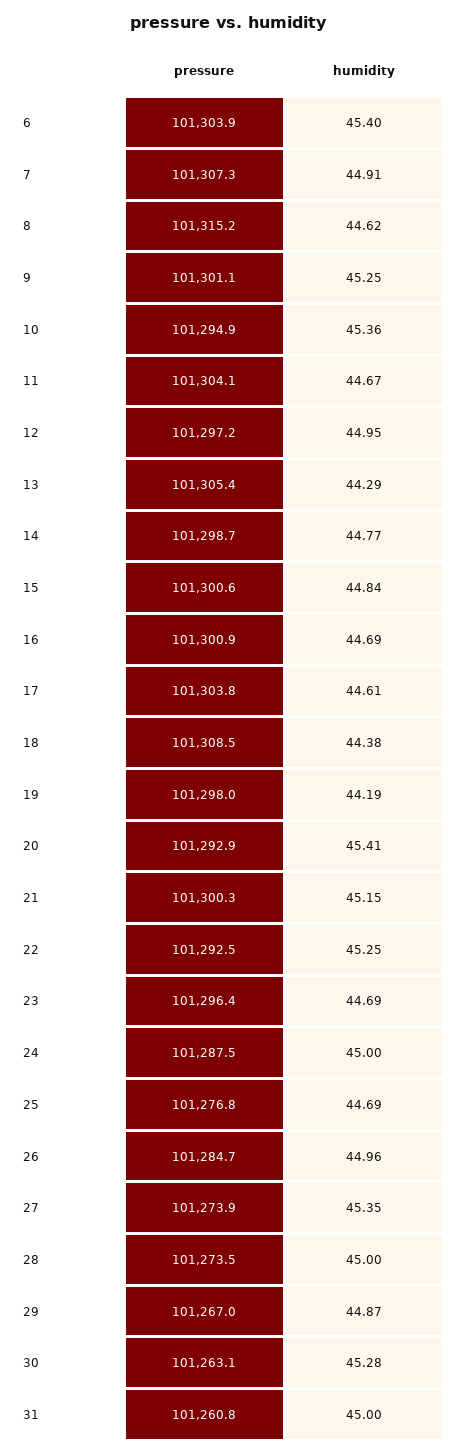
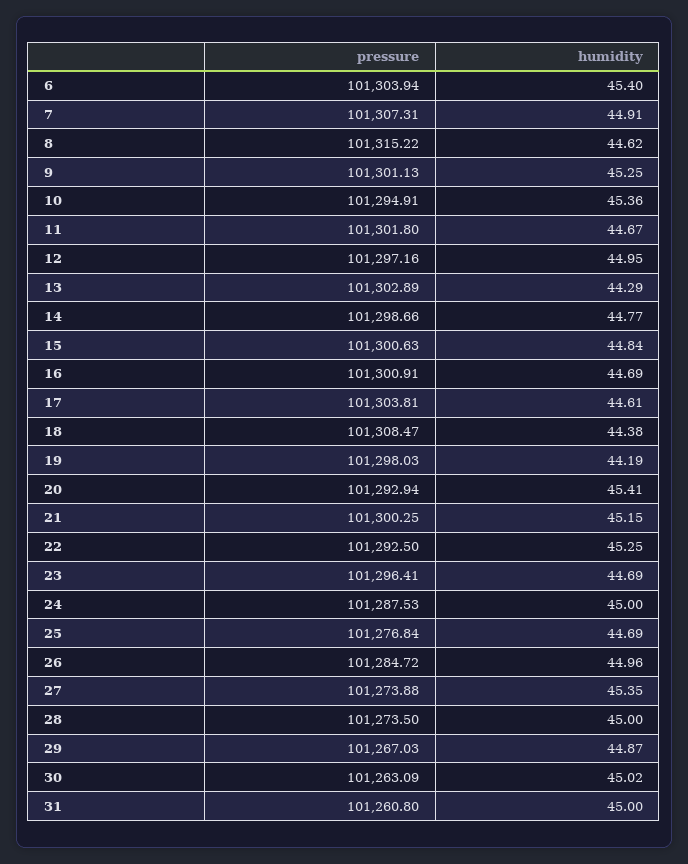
pressure, 11: 101304.1 -> 101301.8
pressure, 13: 101305.4 -> 101302.89
humidity, 30: 45.28 -> 45.02

